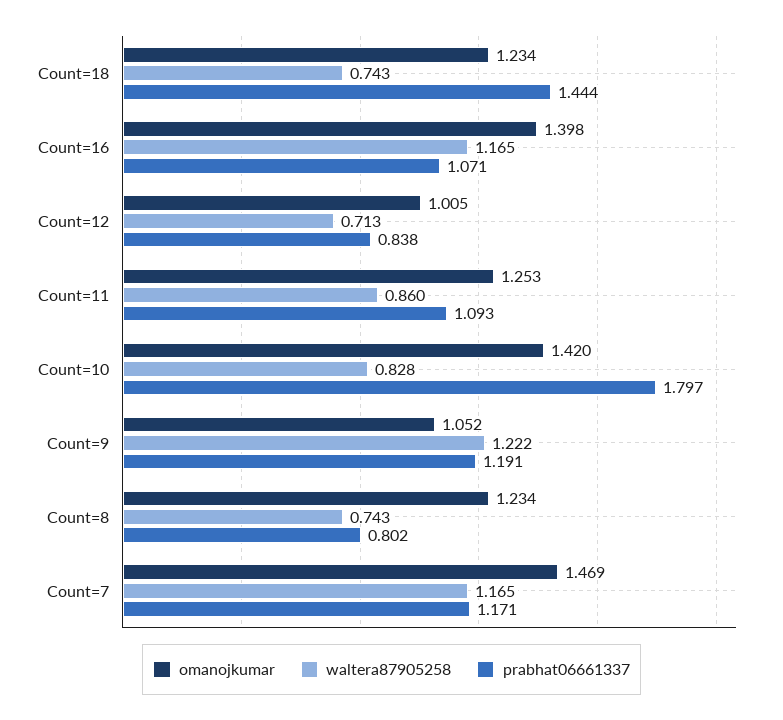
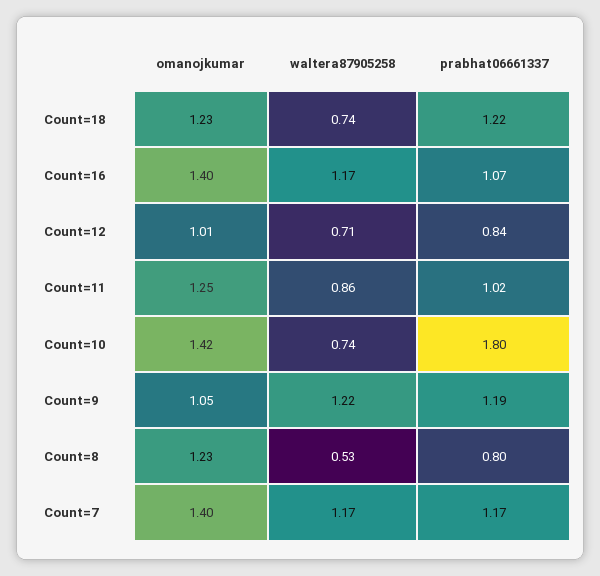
prabhat06661337, Count=18: 1.444 -> 1.22
prabhat06661337, Count=11: 1.093 -> 1.02
waltera87905258, Count=10: 0.828 -> 0.74
waltera87905258, Count=8: 0.743 -> 0.53
omanojkumar, Count=7: 1.469 -> 1.4

